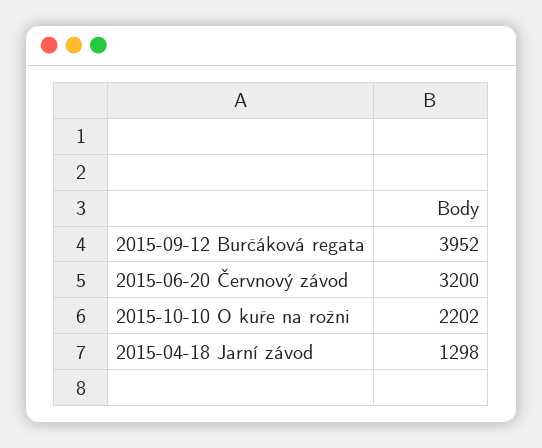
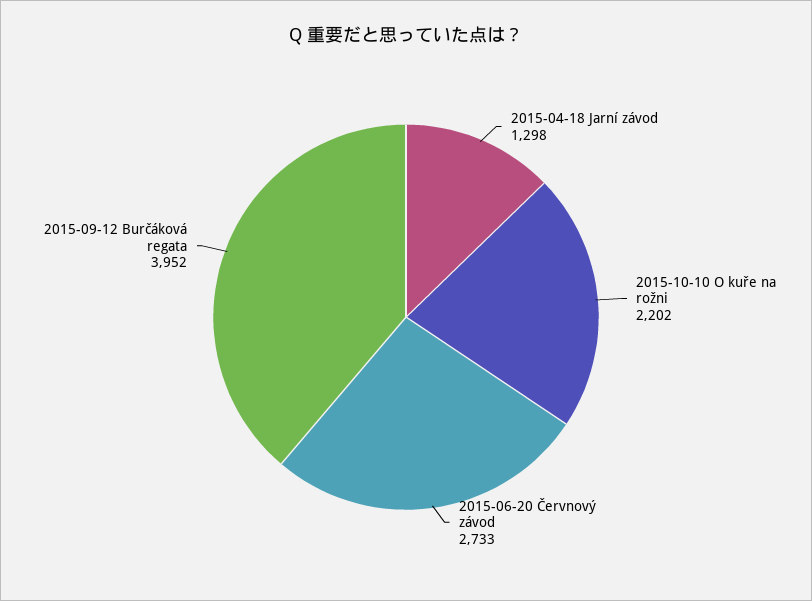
2015-06-20 Červnový závod: 3200 -> 2733

